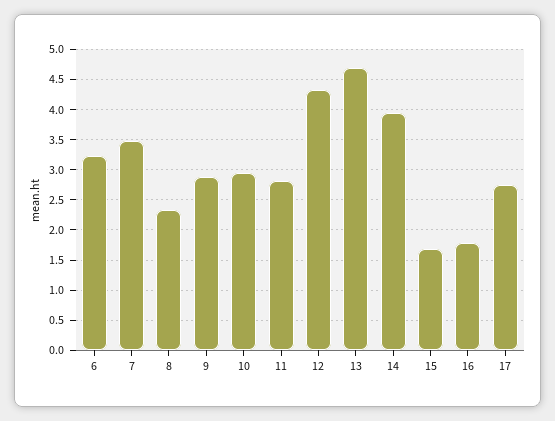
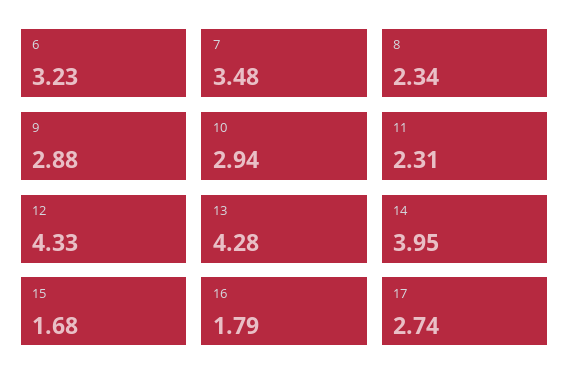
11: 2.8 -> 2.31
13: 4.7 -> 4.28

